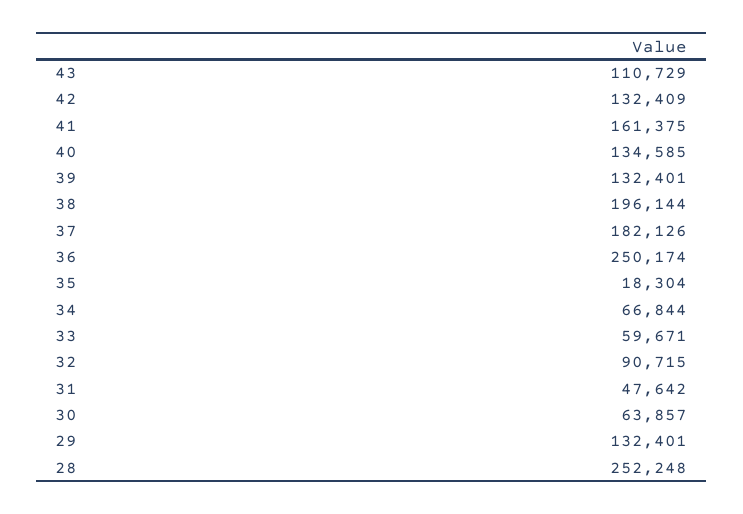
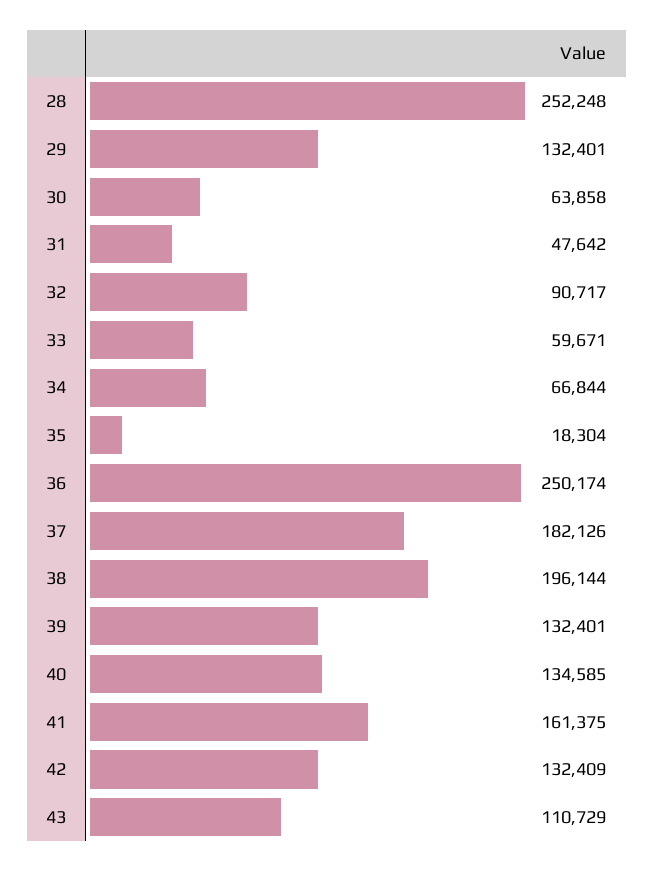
32: 90715 -> 90717
30: 63857 -> 63858

